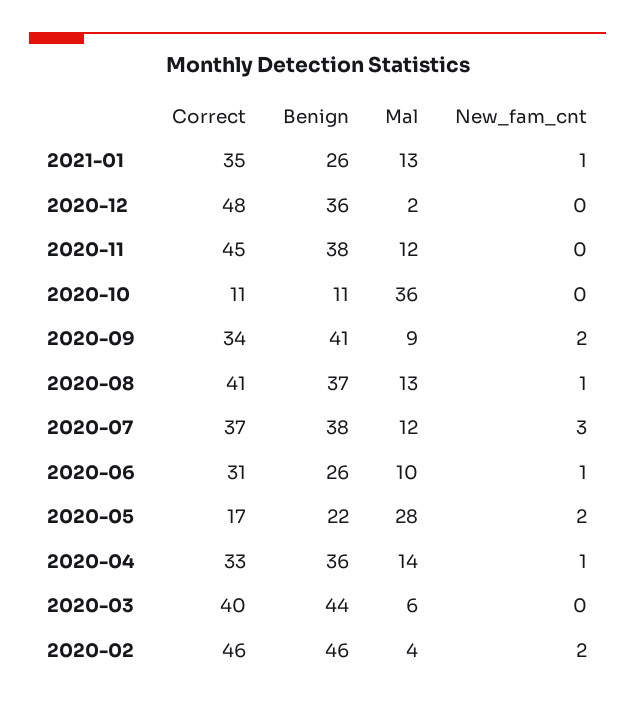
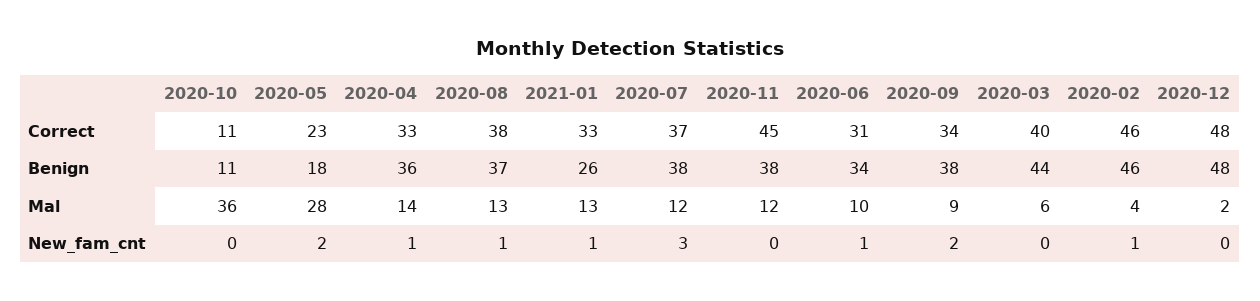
Correct, 2021-01: 35 -> 33
Benign, 2020-12: 36 -> 48
Benign, 2020-09: 41 -> 38
Correct, 2020-08: 41 -> 38
Benign, 2020-06: 26 -> 34
Correct, 2020-05: 17 -> 23
Benign, 2020-05: 22 -> 18
New_fam_cnt, 2020-02: 2 -> 1

